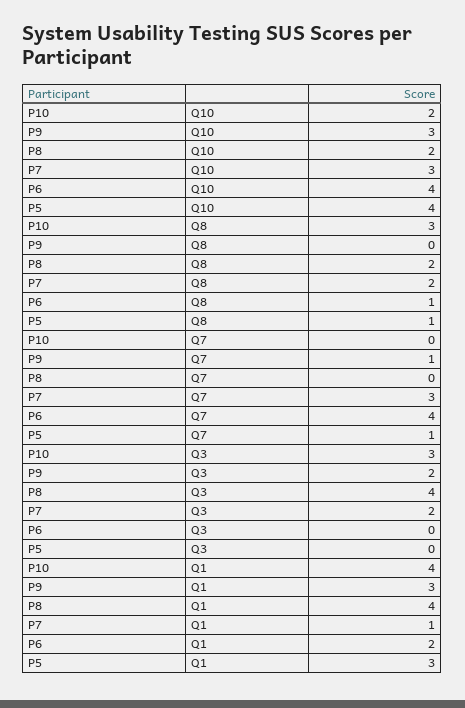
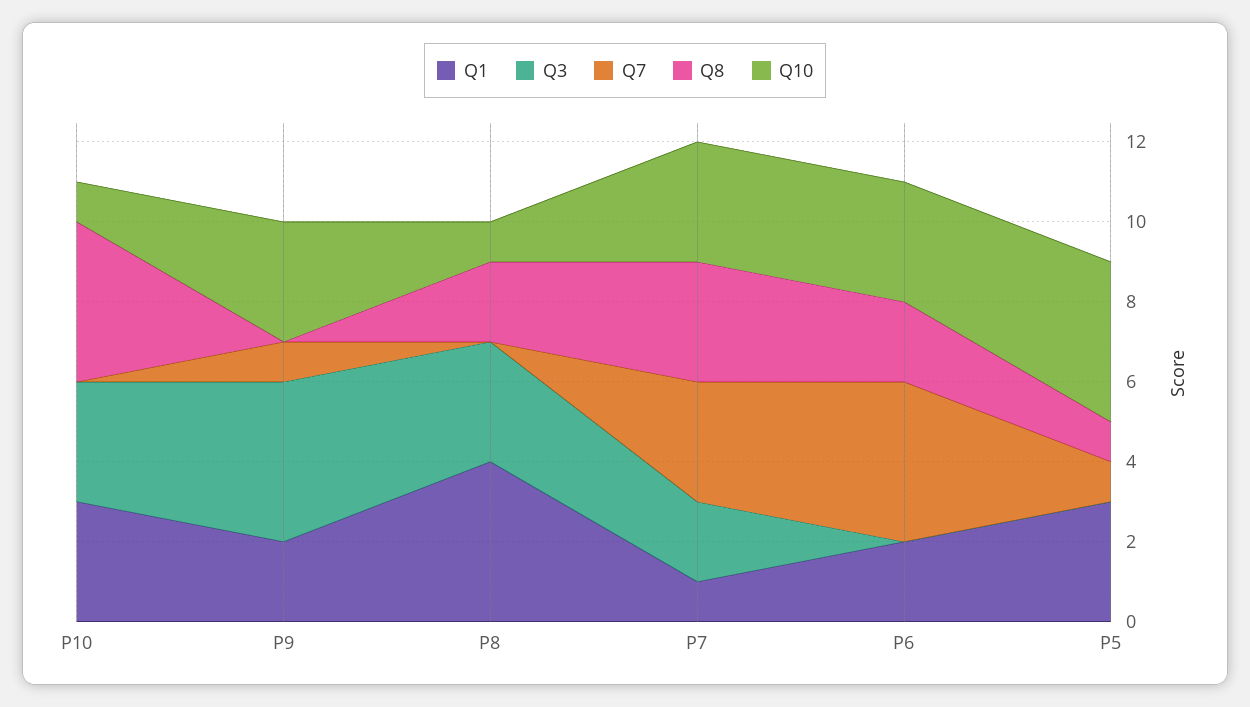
Q10, P10: 2 -> 1
Q10, P8: 2 -> 1
Q10, P6: 4 -> 3
Q8, P10: 3 -> 4
Q8, P7: 2 -> 3
Q8, P6: 1 -> 2
Q3, P9: 2 -> 4
Q3, P8: 4 -> 3
Q1, P10: 4 -> 3
Q1, P9: 3 -> 2

